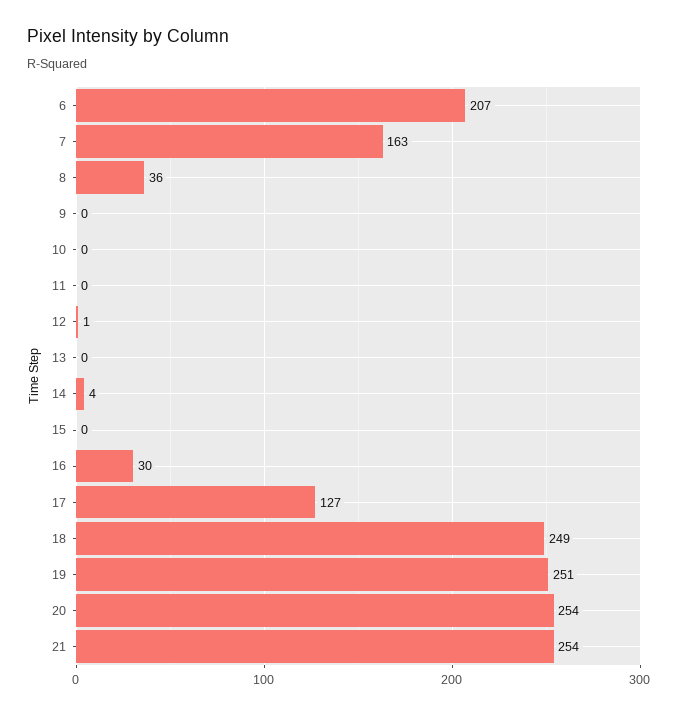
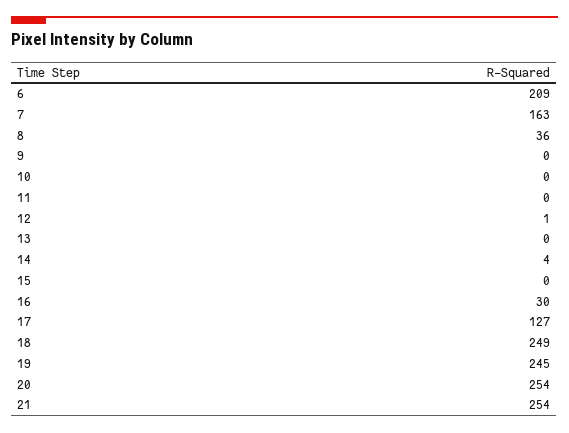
6: 207 -> 209
19: 251 -> 245

